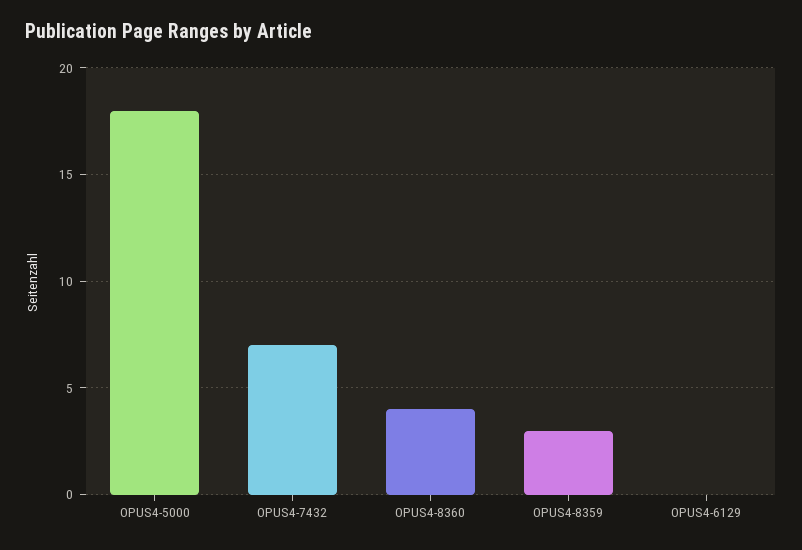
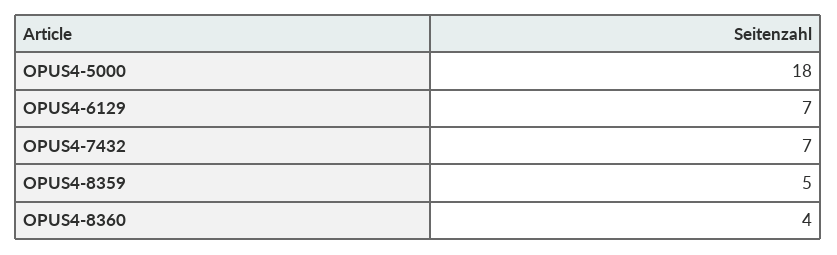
OPUS4-8359: 3 -> 5
OPUS4-6129: 0 -> 7

